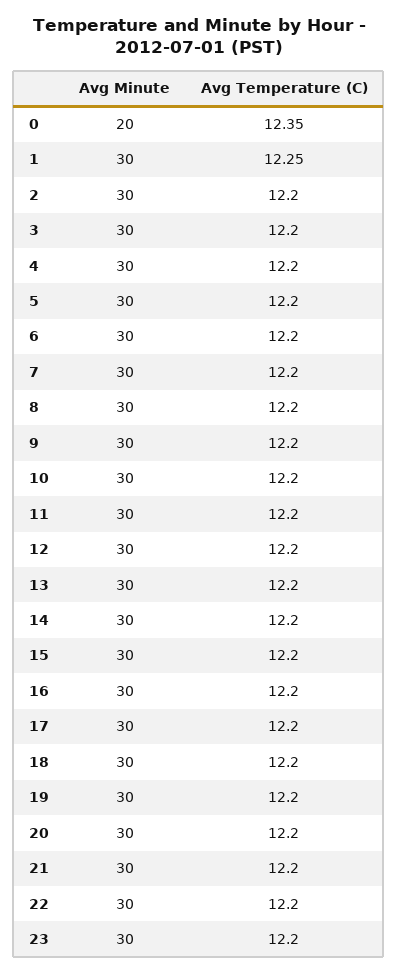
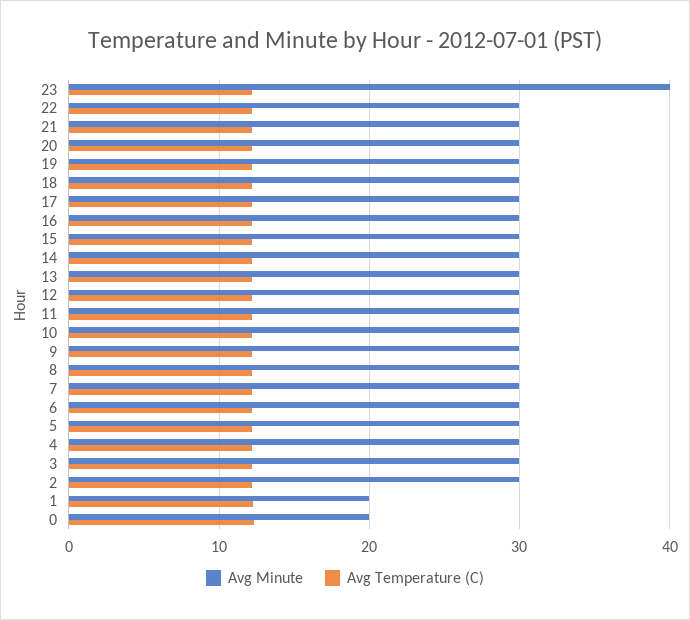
Avg Minute, 1: 30 -> 20
Avg Minute, 23: 30 -> 40

